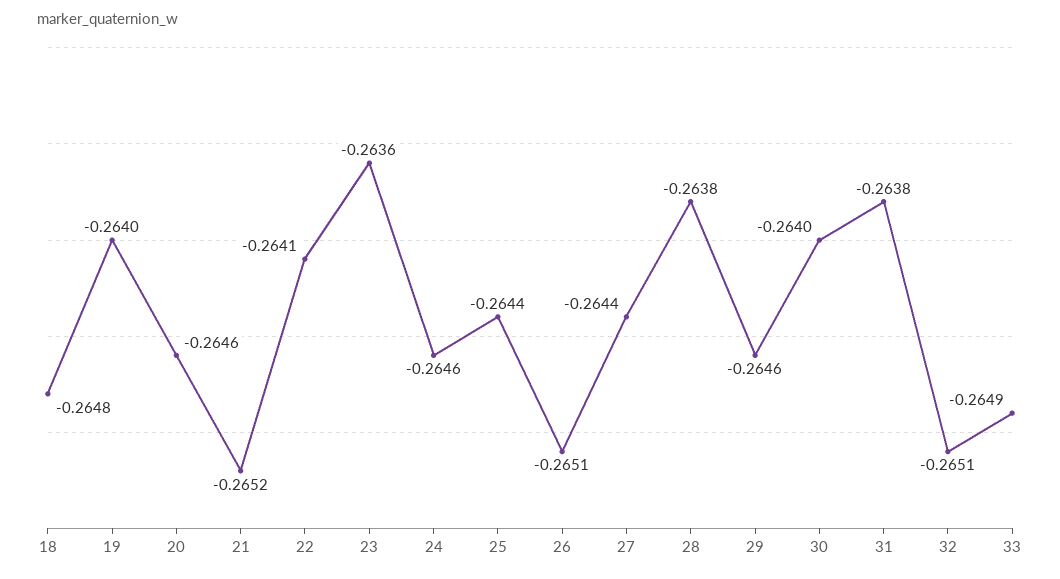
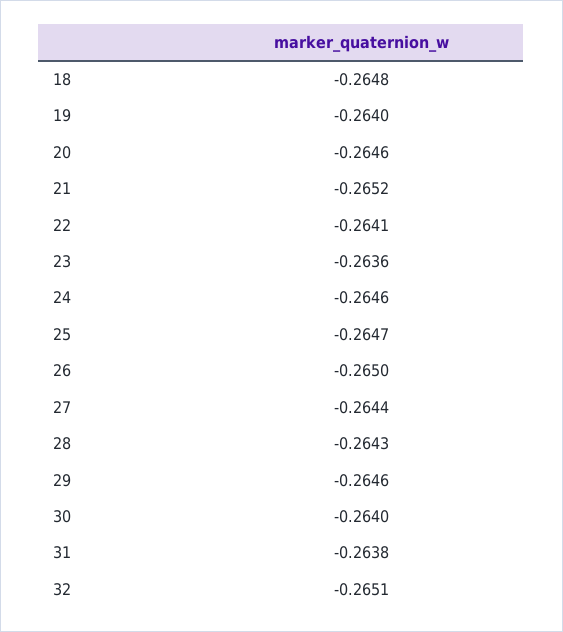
25: -0.2644 -> -0.2647
26: -0.2651 -> -0.265
28: -0.2638 -> -0.2643
33: -0.2649 -> none

